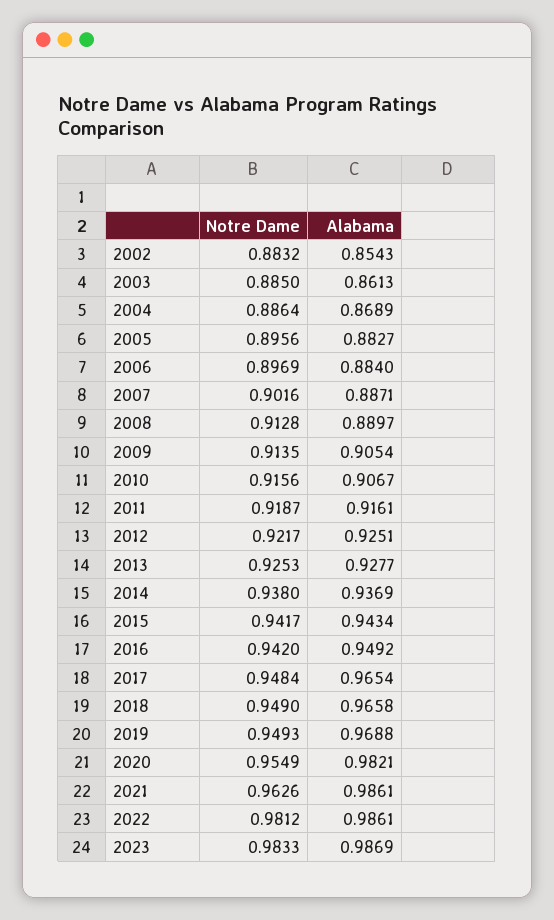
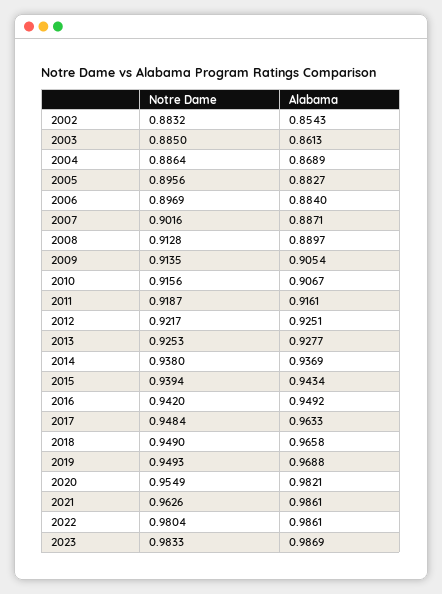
Notre Dame, 2015: 0.9417 -> 0.9394
Alabama, 2017: 0.9654 -> 0.9633
Notre Dame, 2022: 0.9812 -> 0.9804

